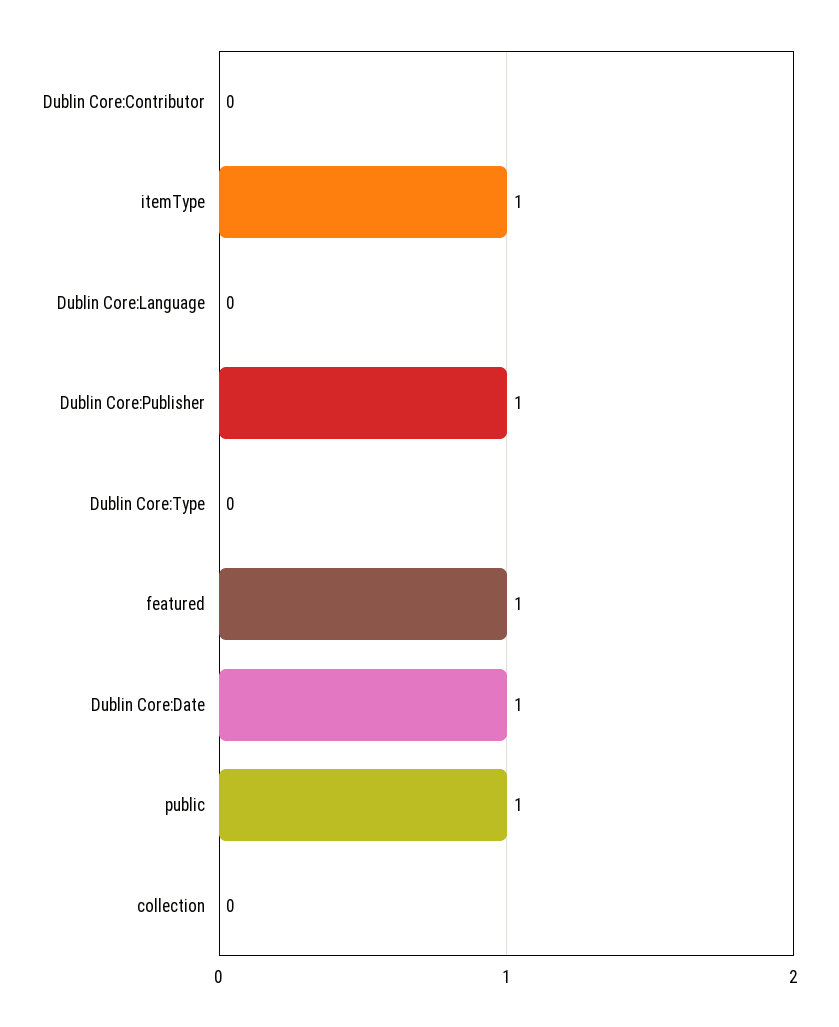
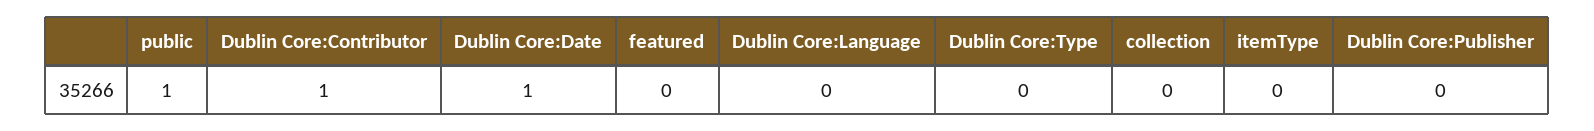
Dublin Core:Contributor: 0 -> 1
itemType: 1 -> 0
Dublin Core:Publisher: 1 -> 0
featured: 1 -> 0

